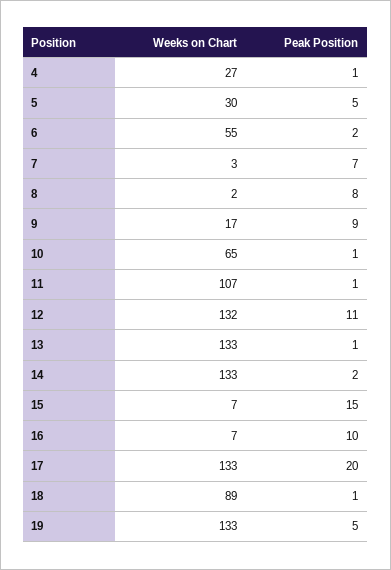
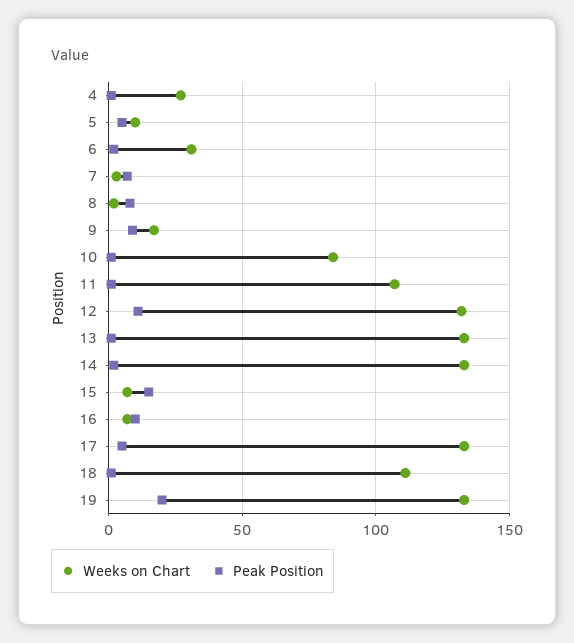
Weeks on Chart, 5: 30 -> 10
Weeks on Chart, 6: 55 -> 30
Weeks on Chart, 10: 65 -> 85
Peak Position, 17: 20 -> 5
Weeks on Chart, 18: 89 -> 110
Peak Position, 19: 5 -> 20

